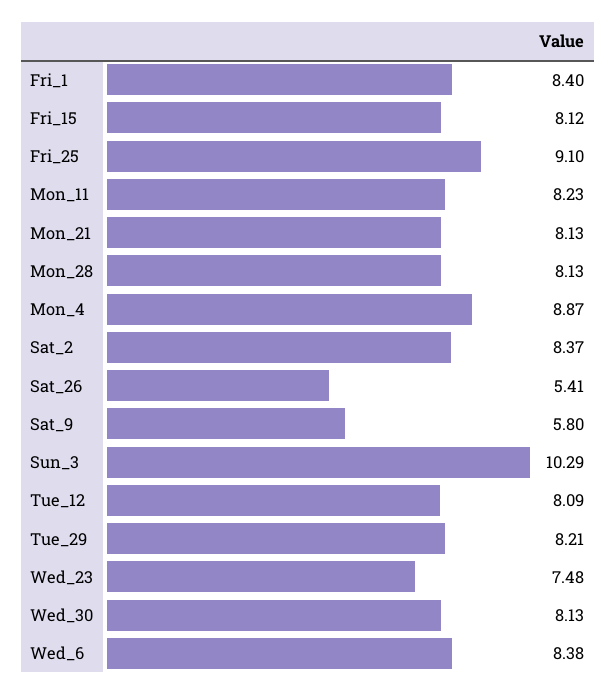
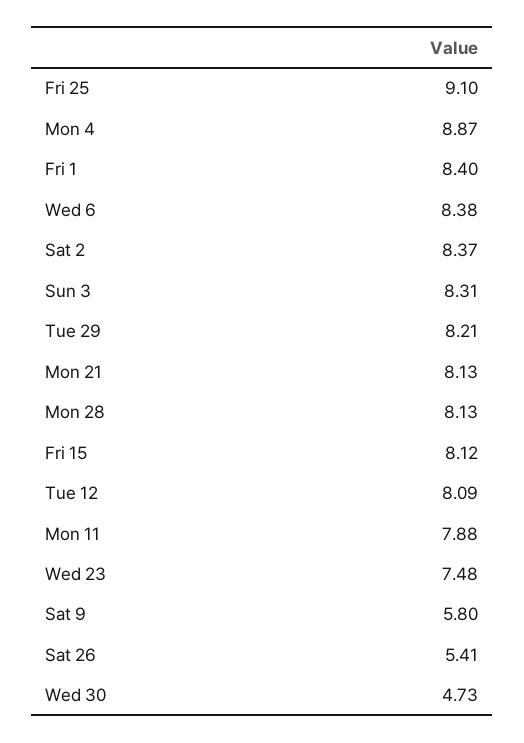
Mon_11: 8.23 -> 7.88
Sun_3: 10.29 -> 8.31
Wed_30: 8.13 -> 4.73

